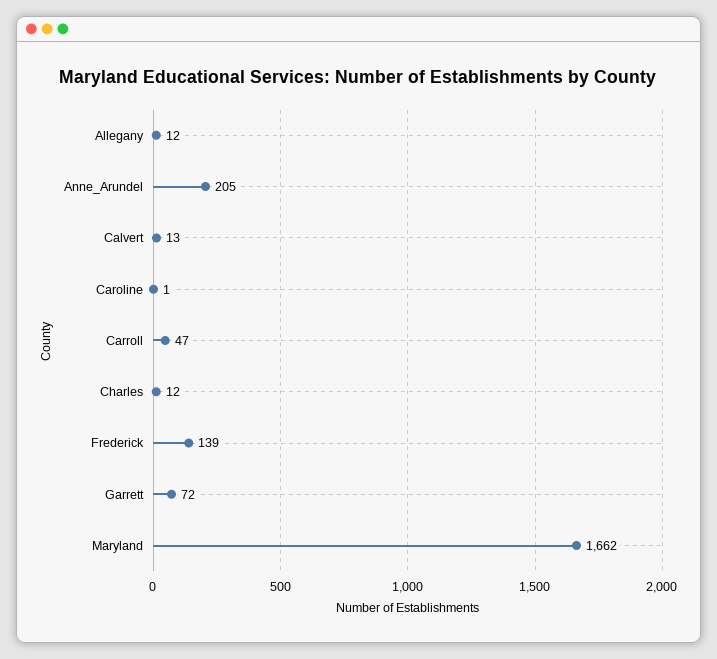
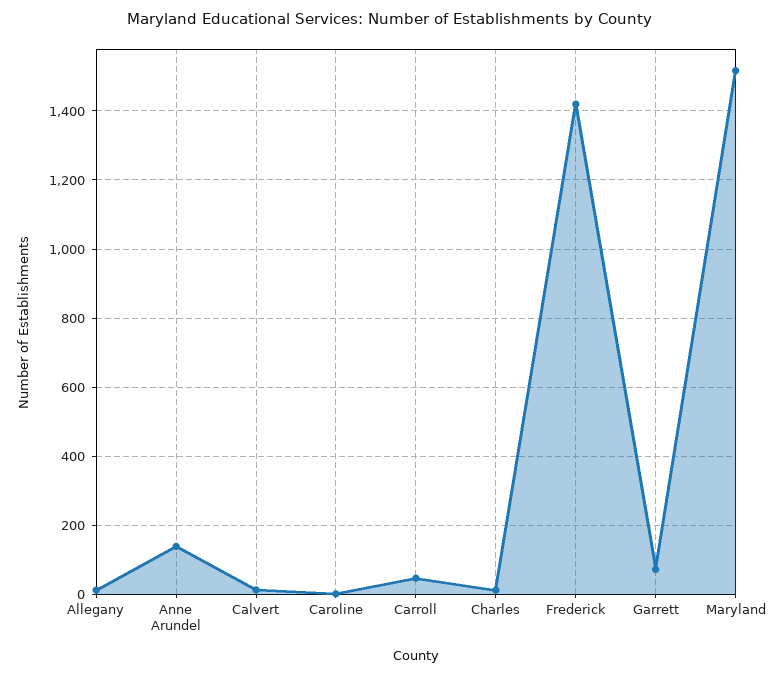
Anne_Arundel: 205 -> 140
Frederick: 139 -> 1420
Maryland: 1662 -> 1520

